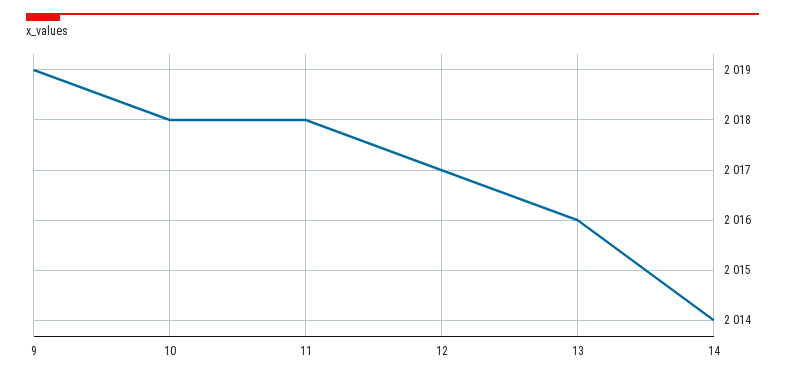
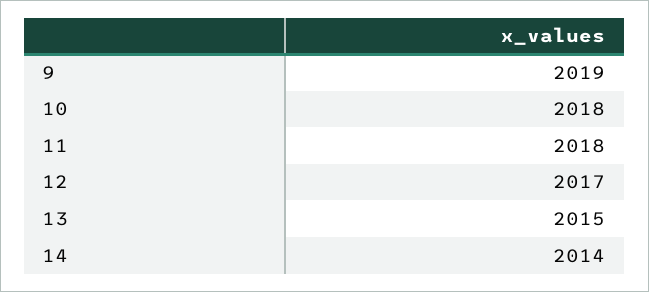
13: 2016 -> 2015

